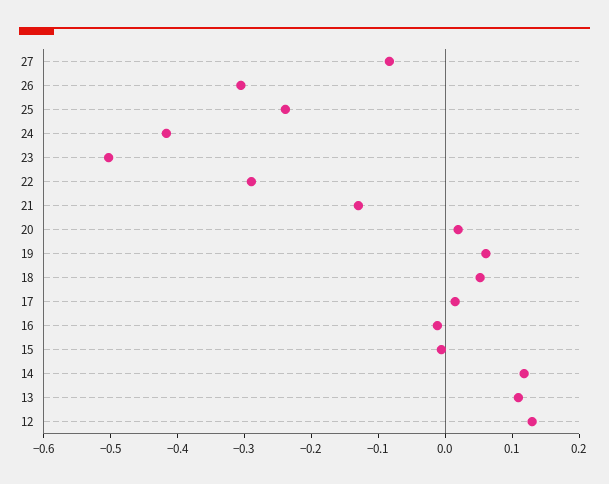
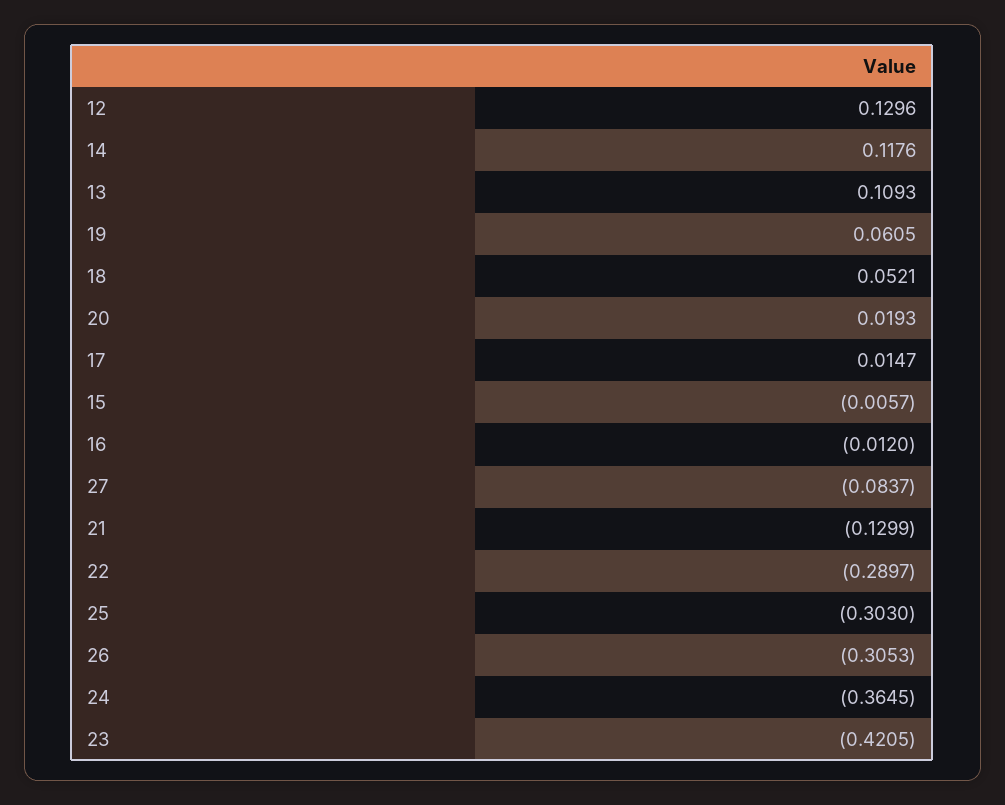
25: -0.24 -> -0.303
24: -0.42 -> -0.3645
23: -0.5 -> -0.4205

